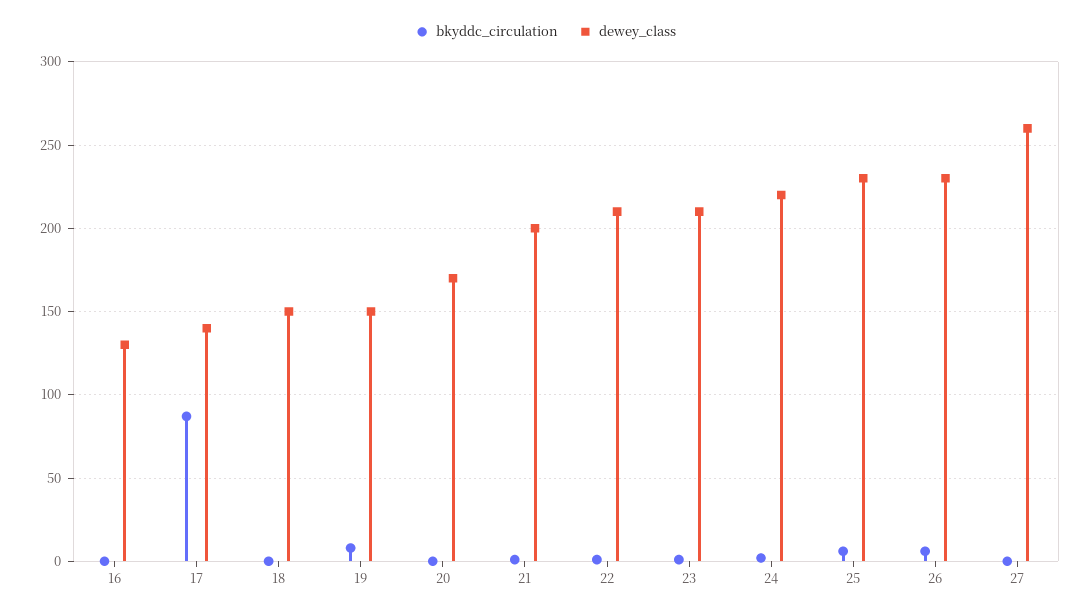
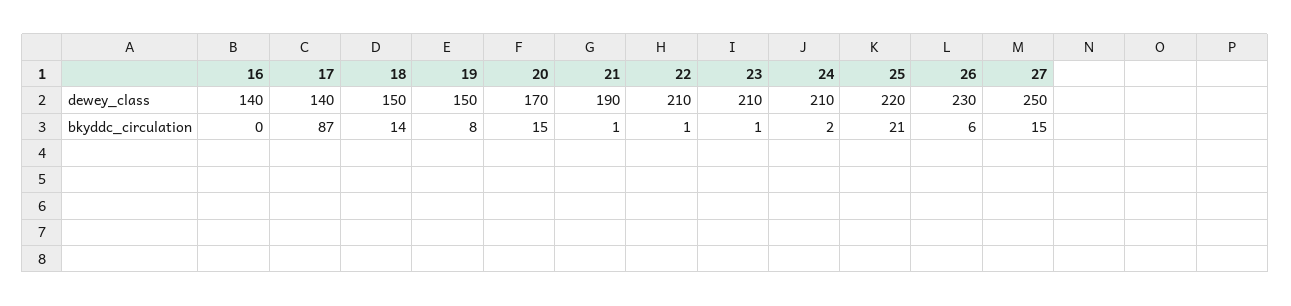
dewey_class, 16: 130 -> 140
bkyddc_circulation, 18: 0 -> 14
bkyddc_circulation, 20: 0 -> 15
dewey_class, 21: 200 -> 190
dewey_class, 24: 220 -> 210
bkyddc_circulation, 25: 5 -> 21
dewey_class, 25: 230 -> 220
bkyddc_circulation, 27: 0 -> 15
dewey_class, 27: 260 -> 250

